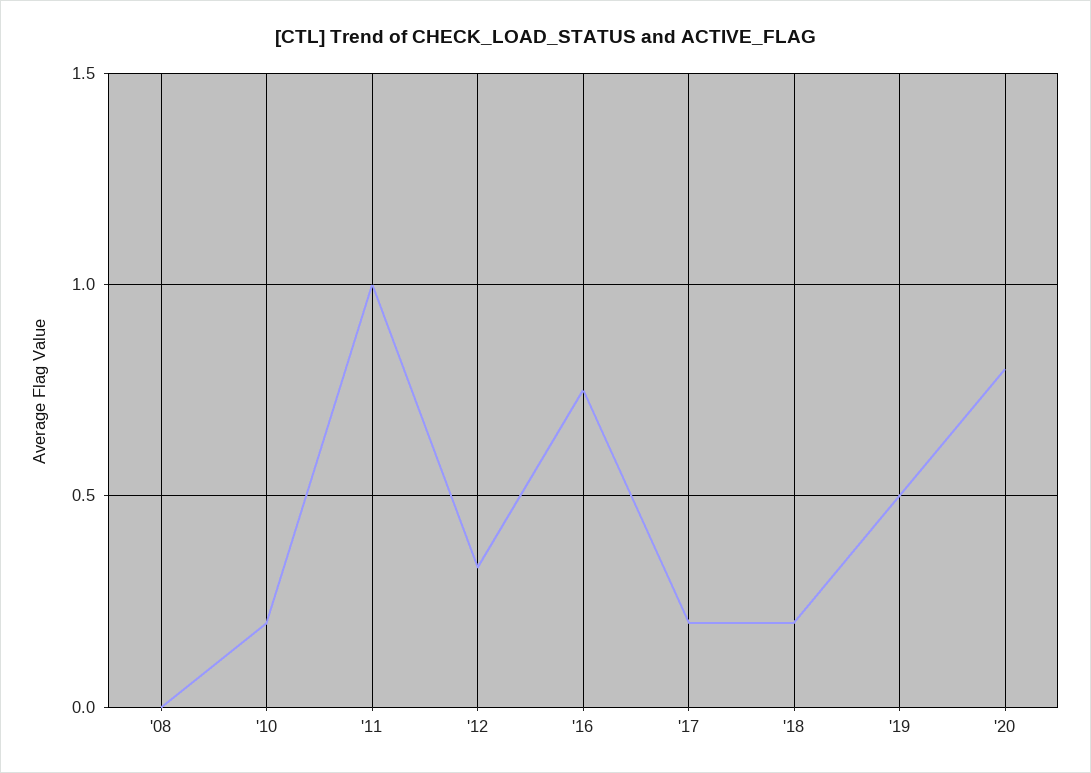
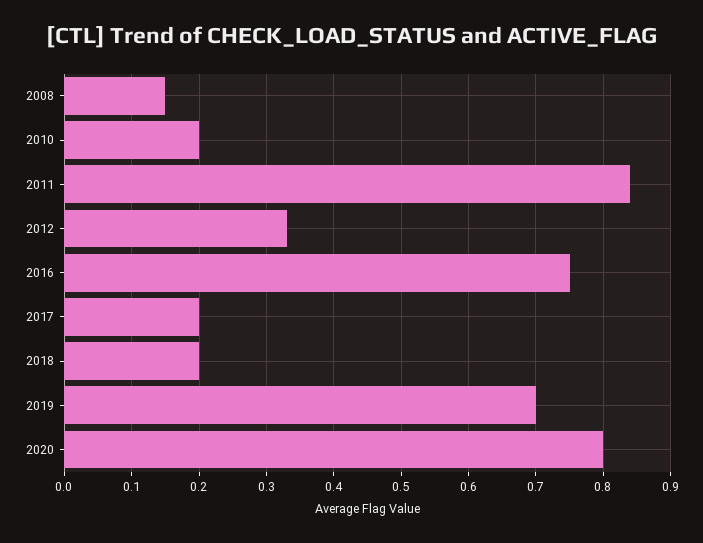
'08: 0 -> 0.15
'11: 1 -> 0.84
'19: 0.5 -> 0.7

